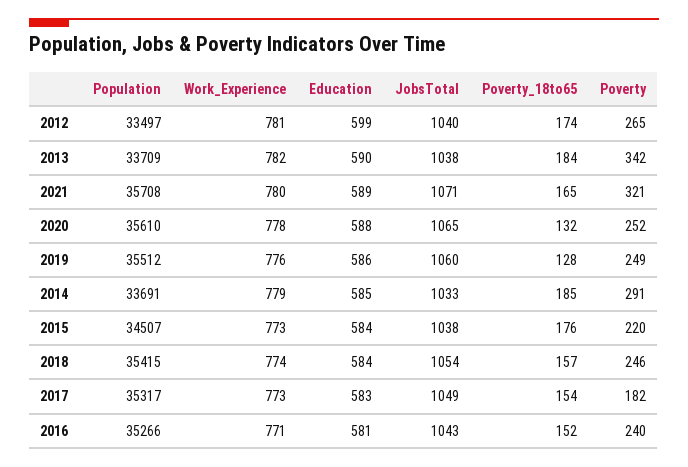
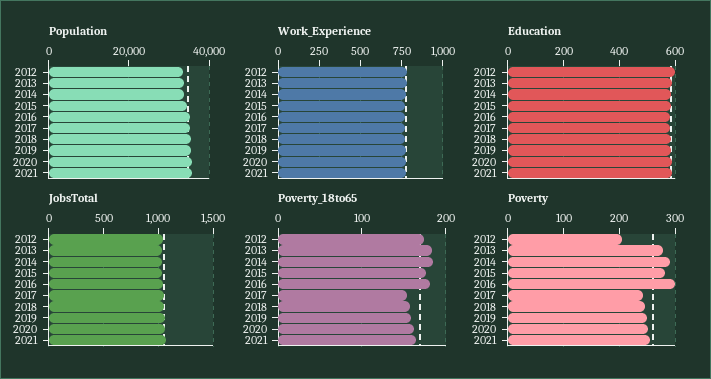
Poverty, 2012: 265 -> 200
Poverty, 2013: 342 -> 280
Poverty, 2021: 321 -> 260
Poverty_18to65, 2020: 132 -> 160
Poverty_18to65, 2019: 128 -> 160
Poverty, 2015: 220 -> 280
Poverty, 2017: 182 -> 240
Poverty_18to65, 2016: 152 -> 180
Poverty, 2016: 240 -> 300

